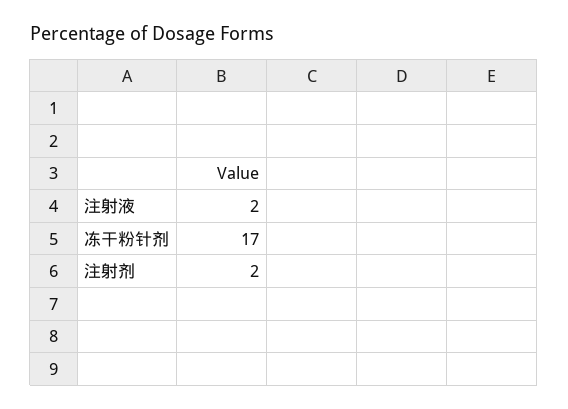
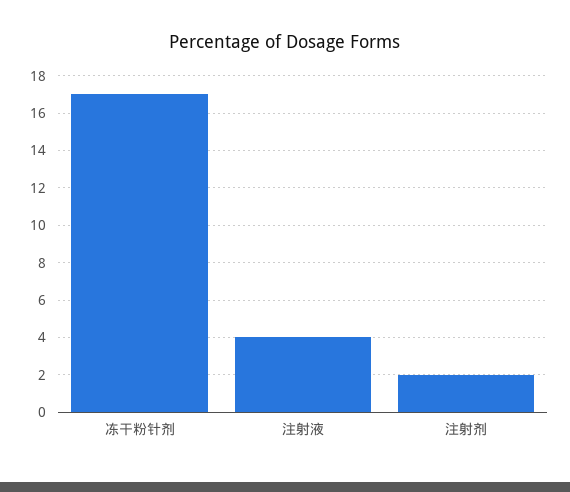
注射液: 2 -> 4

